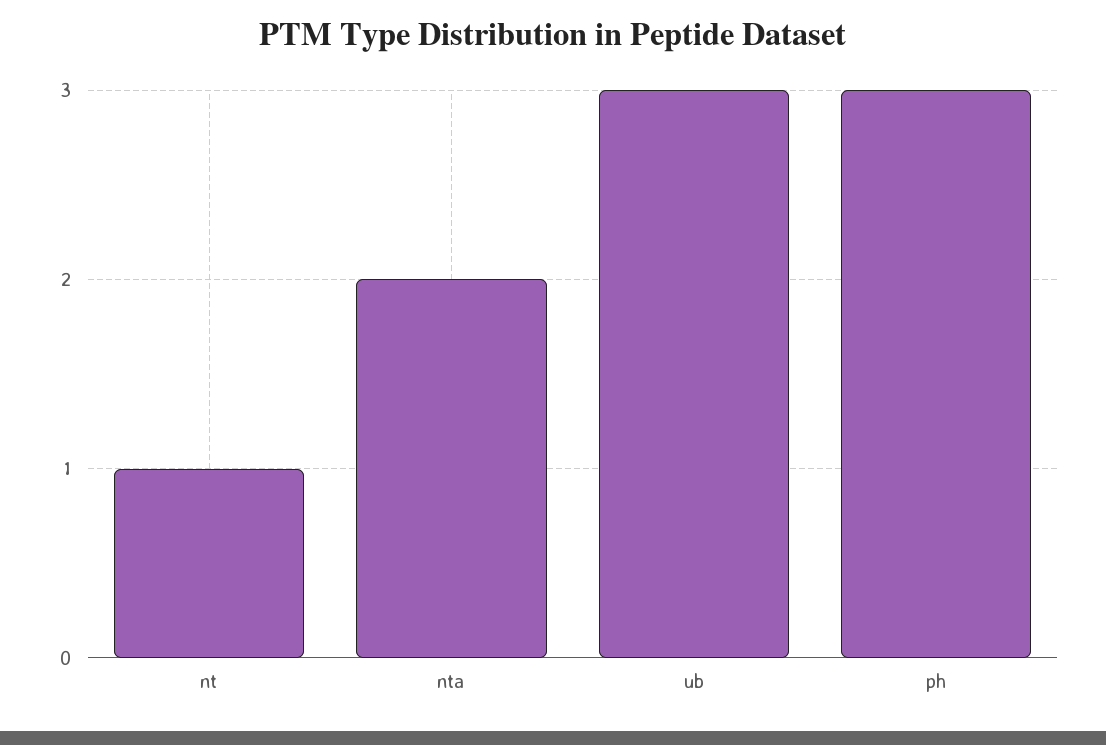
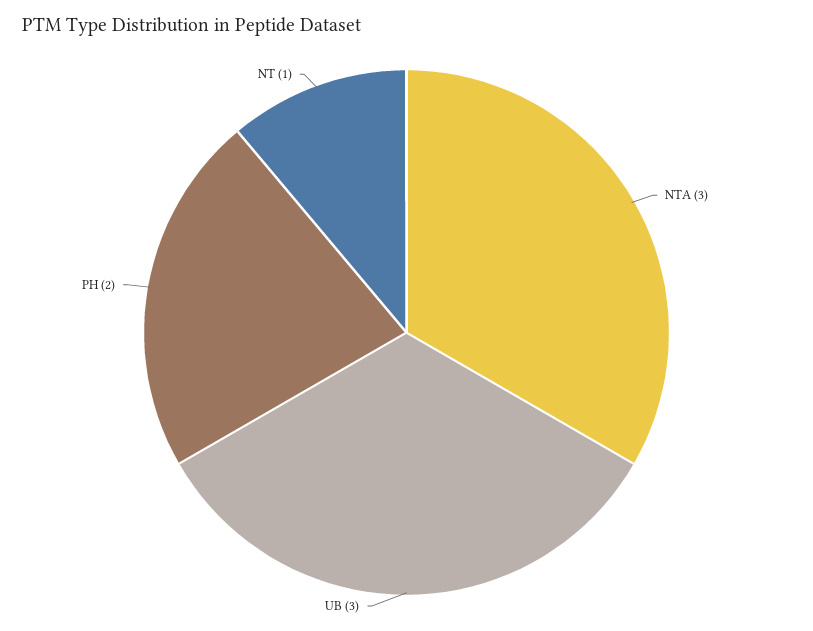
nta: 2 -> 3
ph: 3 -> 2

